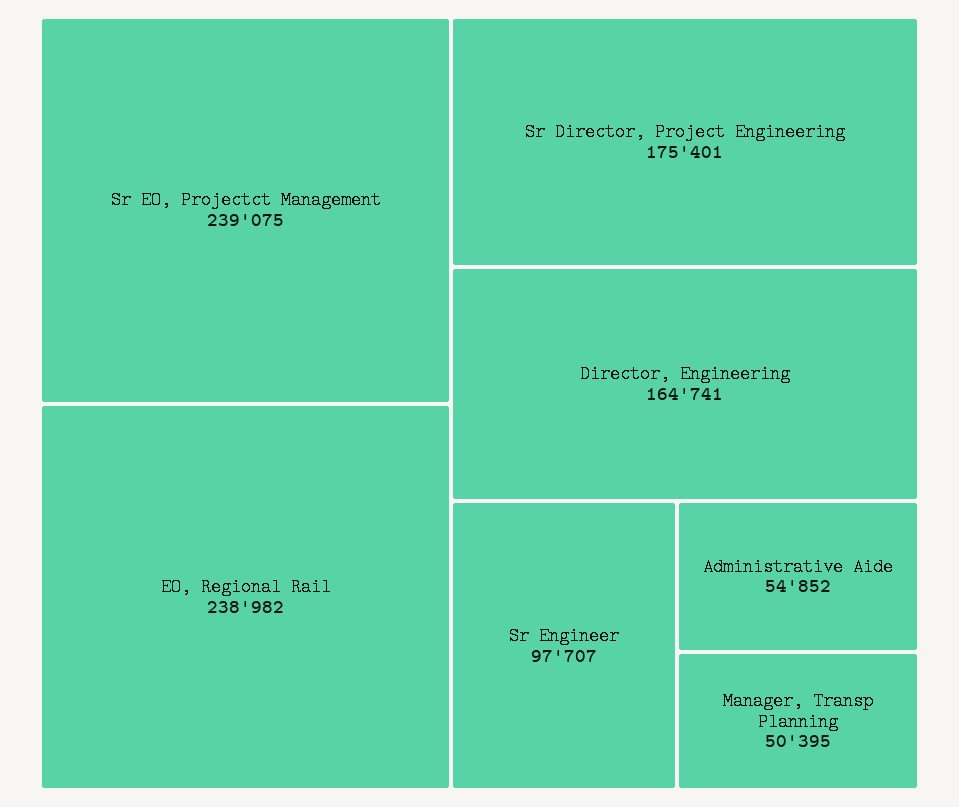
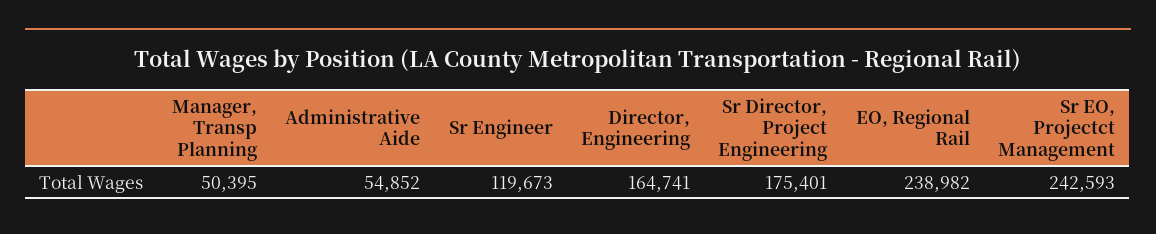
Sr EO, Projectct Management: 239075 -> 242593
Sr Engineer: 97707 -> 119673

